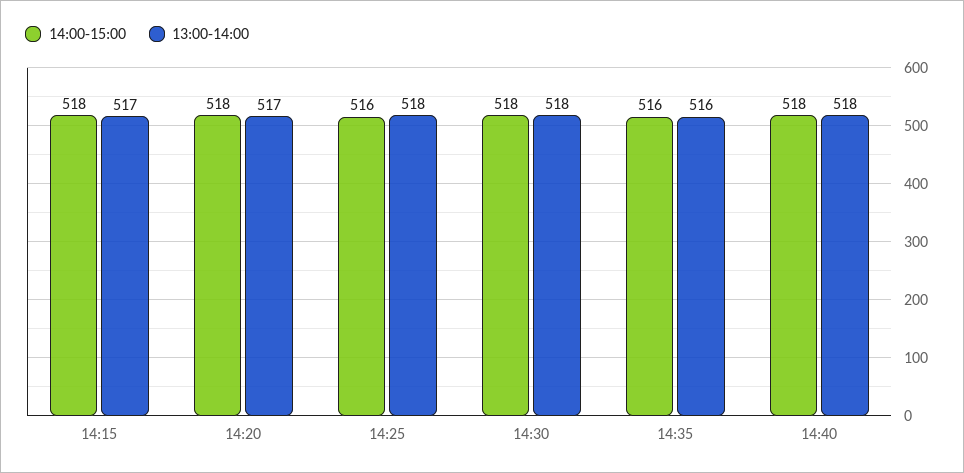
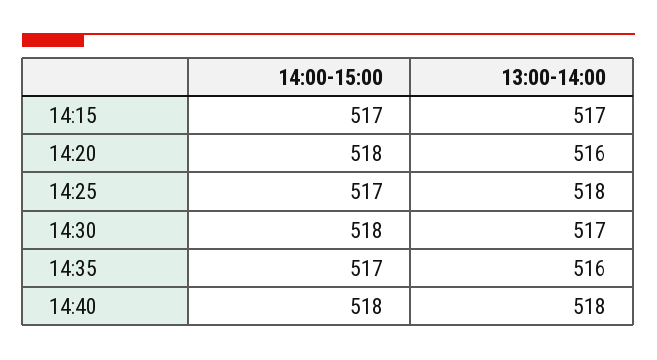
14:00-15:00, 14:15: 518 -> 517
13:00-14:00, 14:20: 517 -> 516
14:00-15:00, 14:25: 516 -> 517
13:00-14:00, 14:30: 518 -> 517
14:00-15:00, 14:35: 516 -> 517

